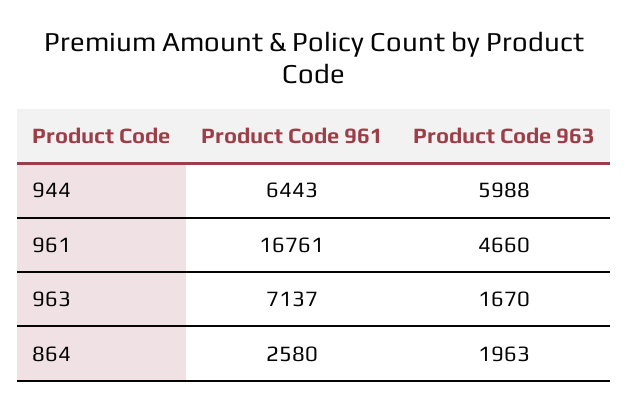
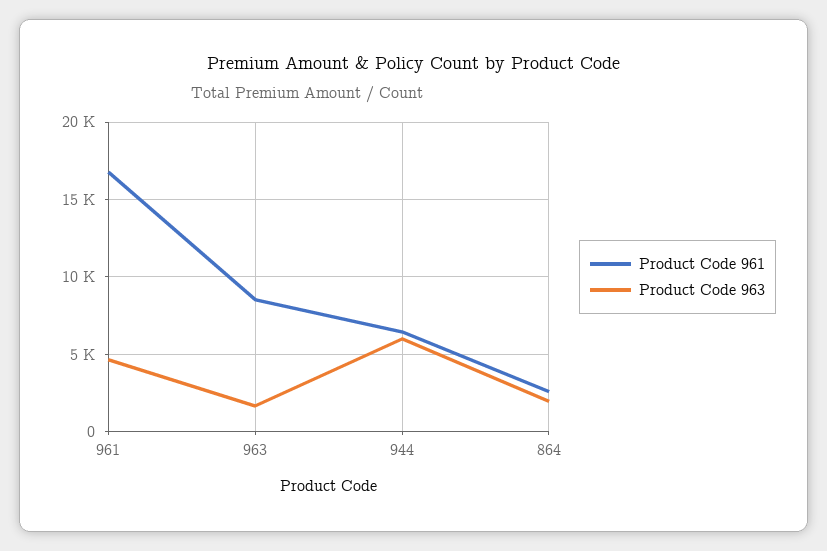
Product Code 961, 963: 7137 -> 8500

